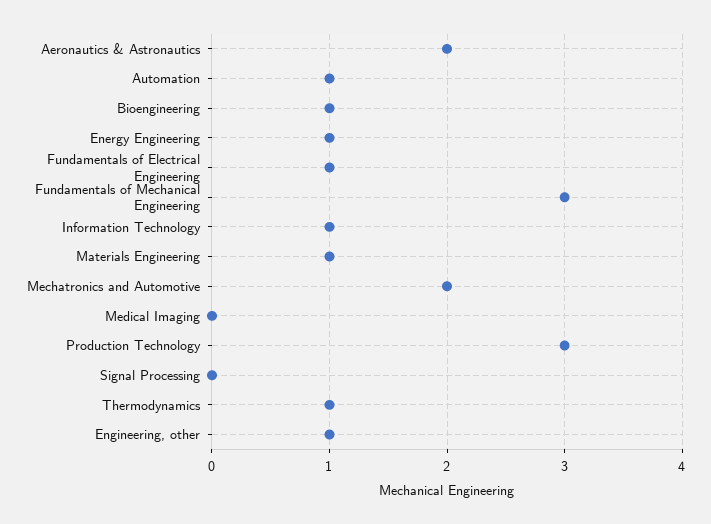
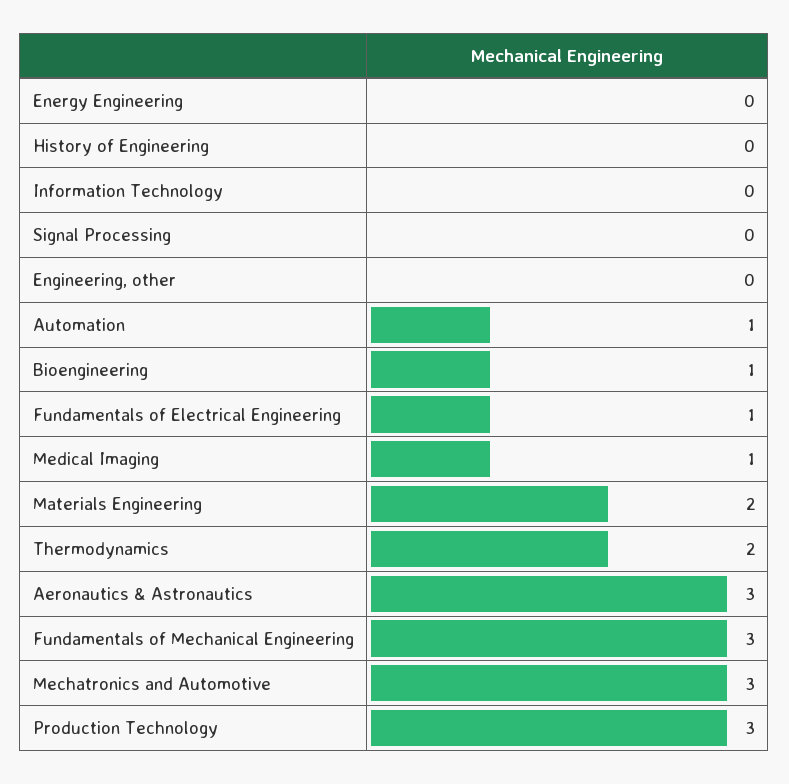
Aeronautics & Astronautics: 2 -> 3
Energy Engineering: 1 -> 0
Information Technology: 1 -> 0
Materials Engineering: 1 -> 2
Mechatronics and Automotive: 2 -> 3
Medical Imaging: 0 -> 1
Thermodynamics: 1 -> 2
Engineering, other: 1 -> 0
History of Engineering: none -> 0

